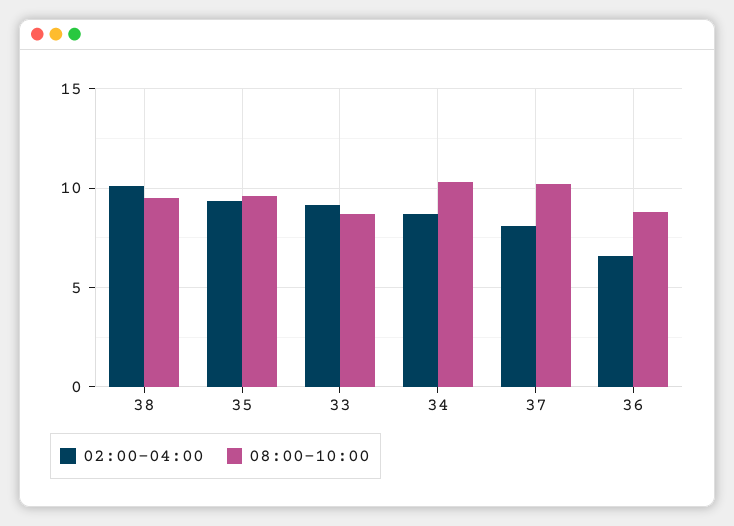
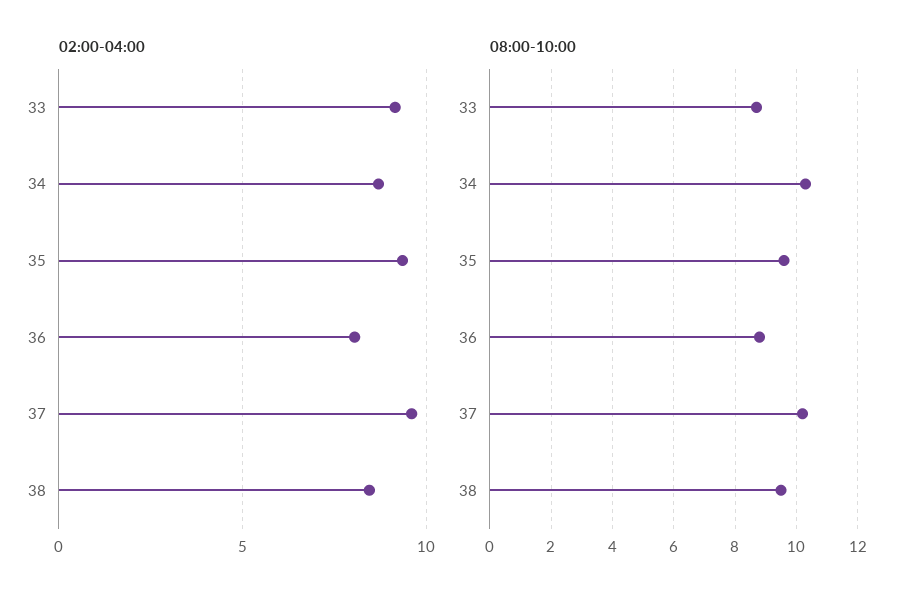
02:00-04:00, 38: 10 -> 8.5
02:00-04:00, 37: 8 -> 9.5
02:00-04:00, 36: 6.5 -> 8

